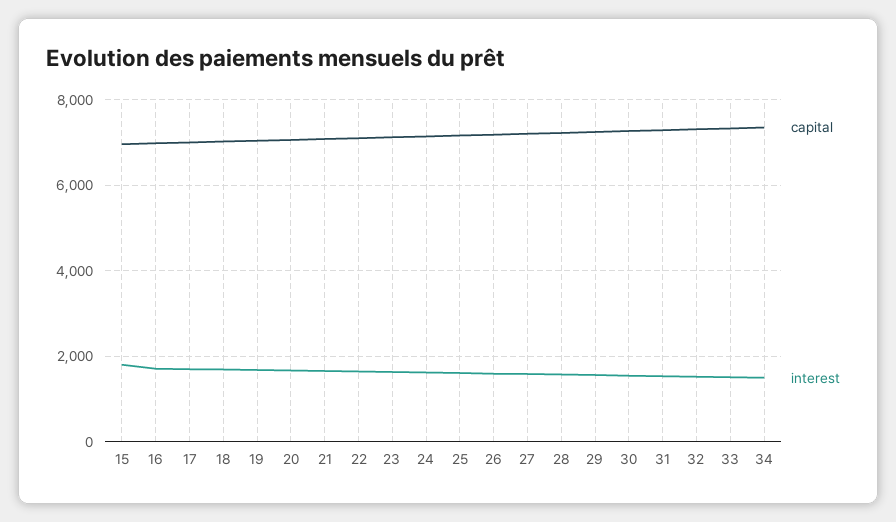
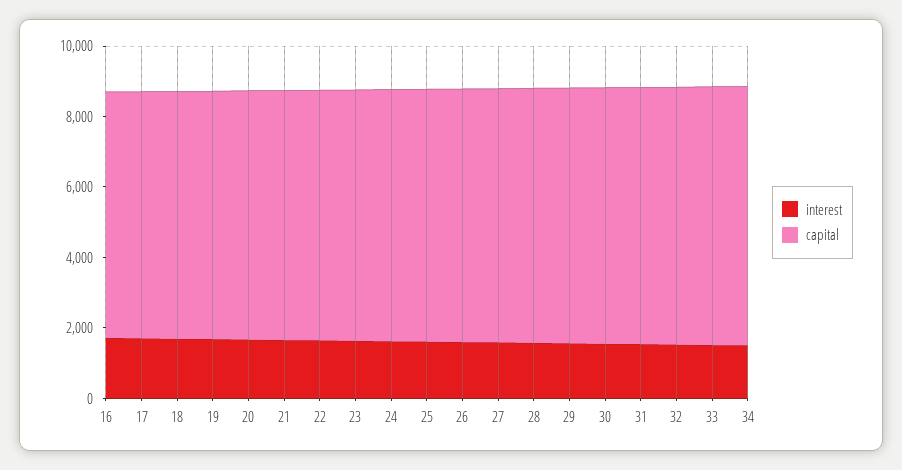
capital, 15: 7000 -> none
interest, 15: 1800 -> none

